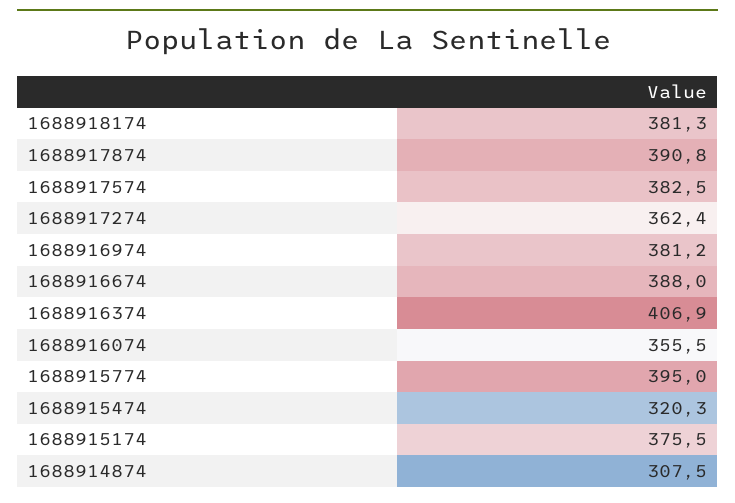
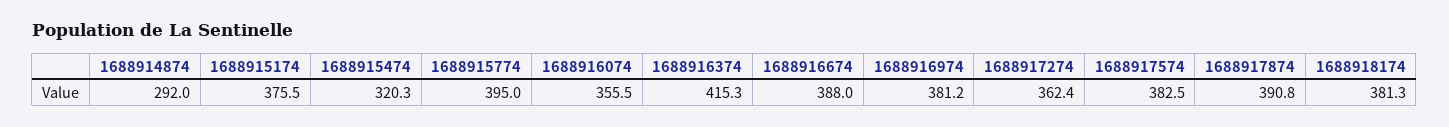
1688916374: 406.9 -> 415.3
1688914874: 307.5 -> 292

